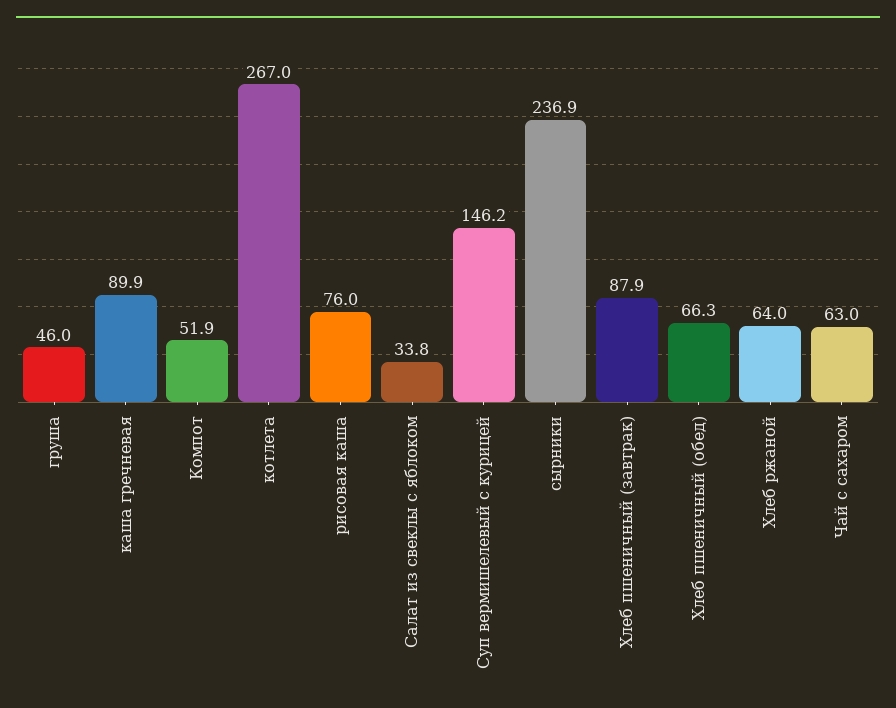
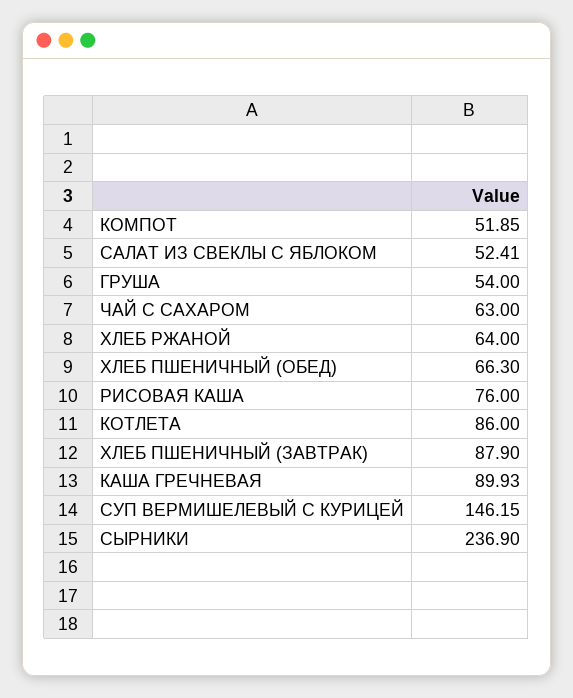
груша: 46 -> 54
котлета: 267 -> 86
Салат из свеклы с яблоком: 33.8 -> 52.41

